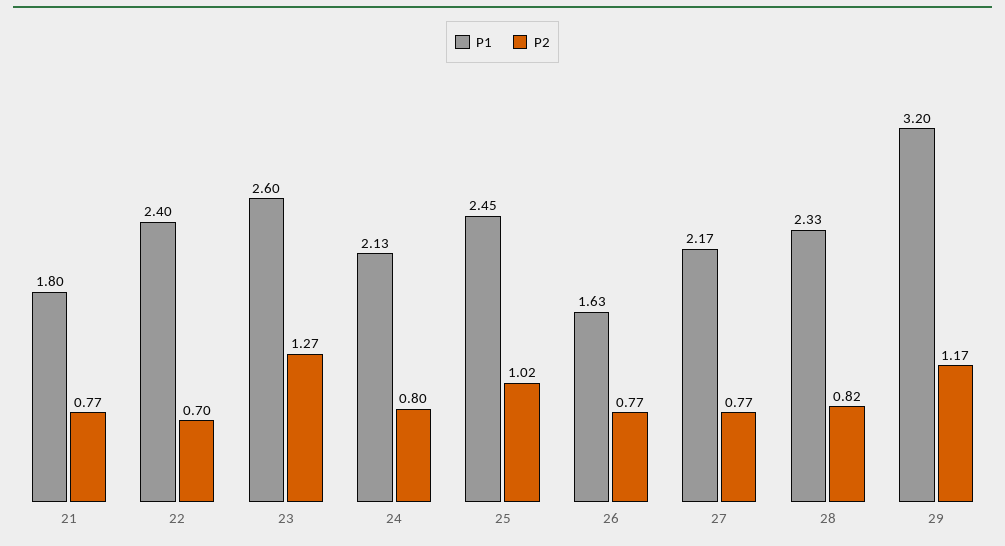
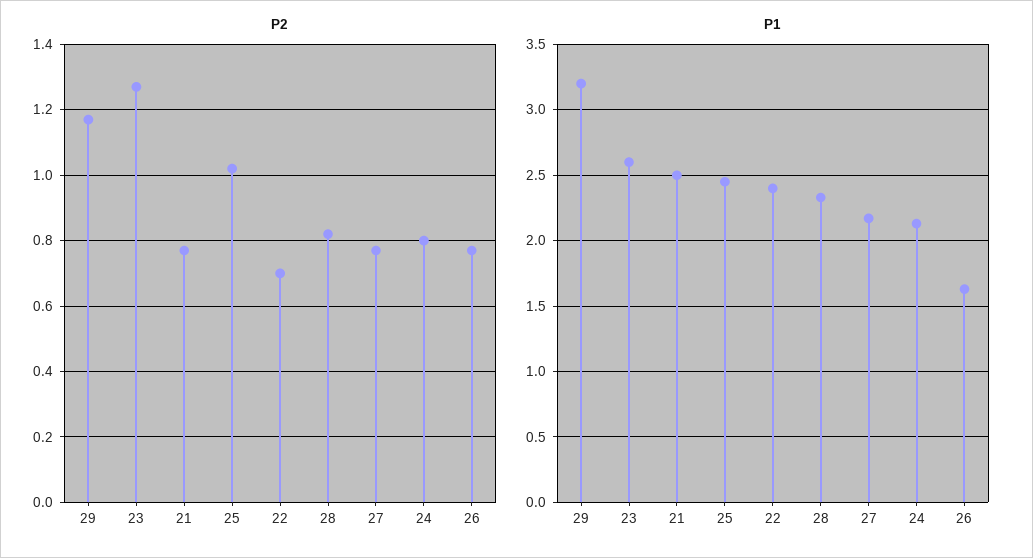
P1, 21: 1.8 -> 2.5

